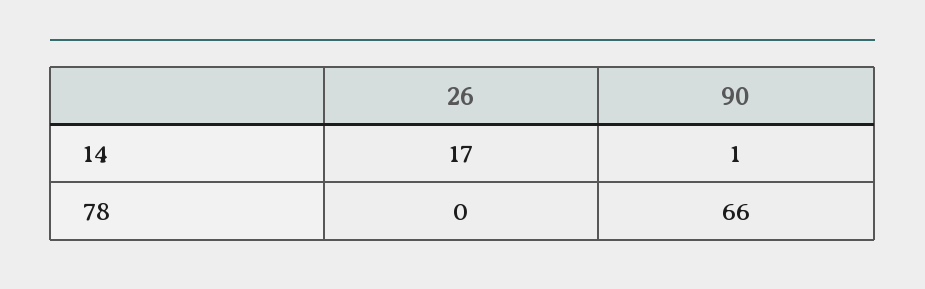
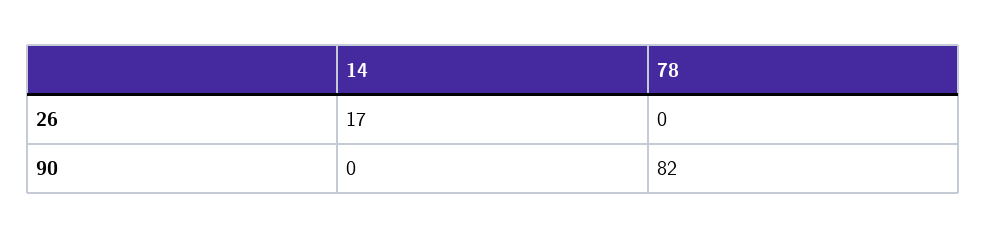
90, 14: 1 -> 0
90, 78: 66 -> 82

